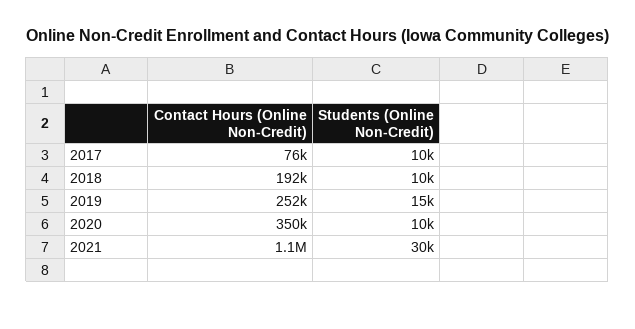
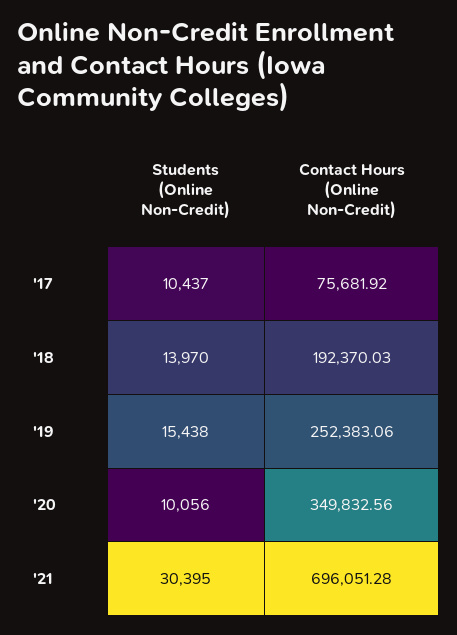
Students (Online Non-Credit), 2018: 10000 -> 13970
Contact Hours (Online Non-Credit), 2021: 1100000 -> 696051.28

